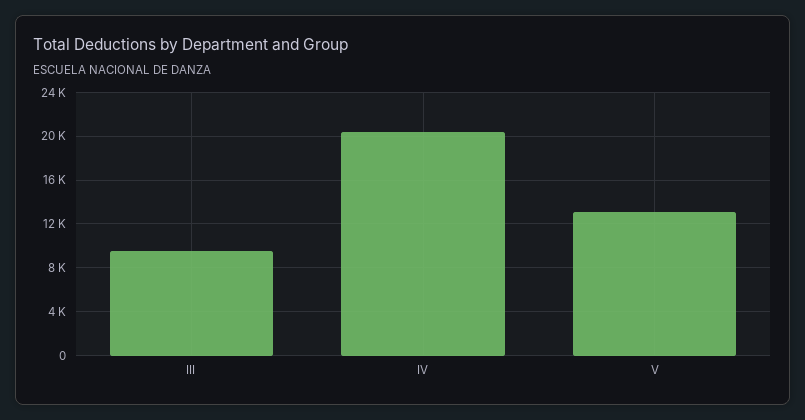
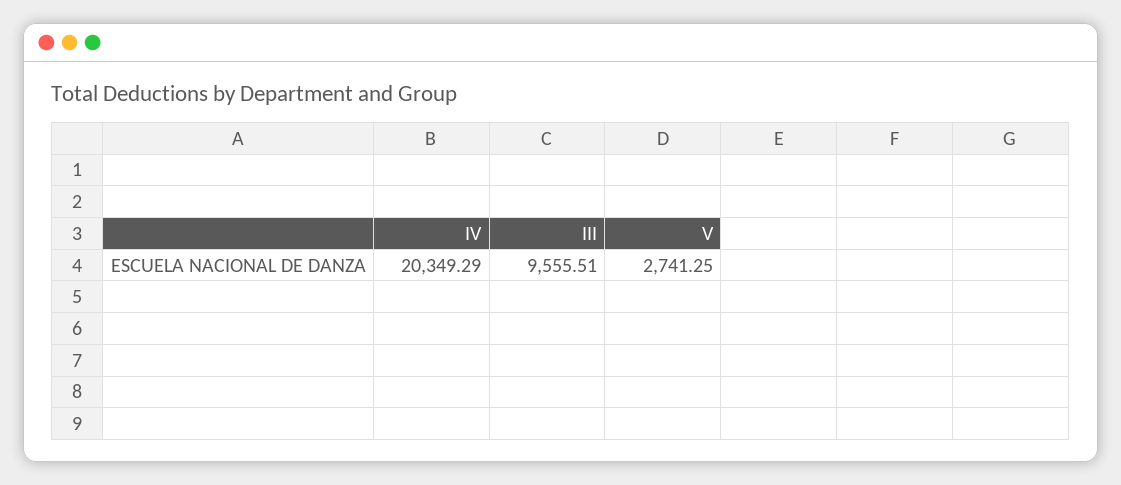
V: 13000 -> 2741.25

